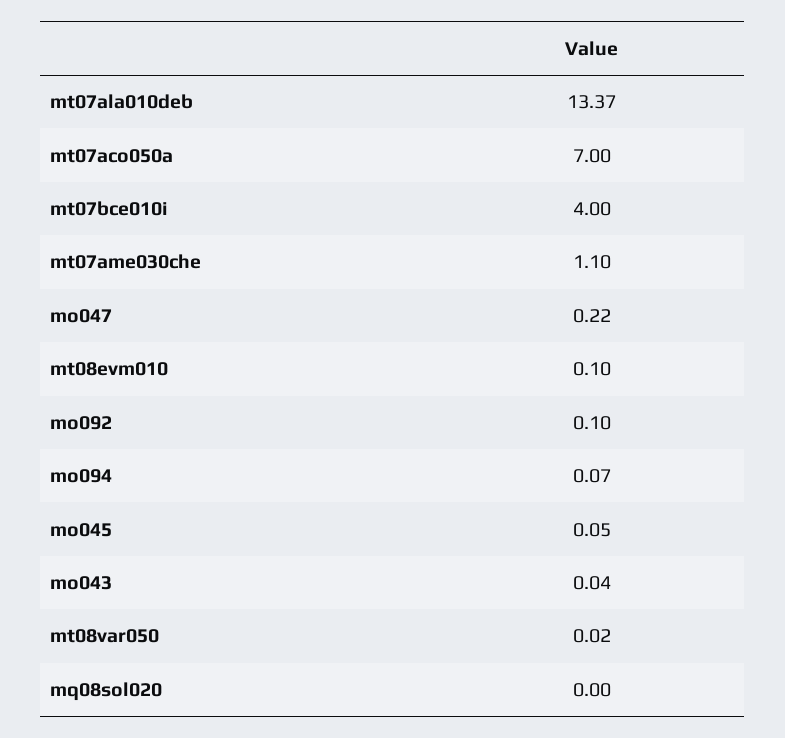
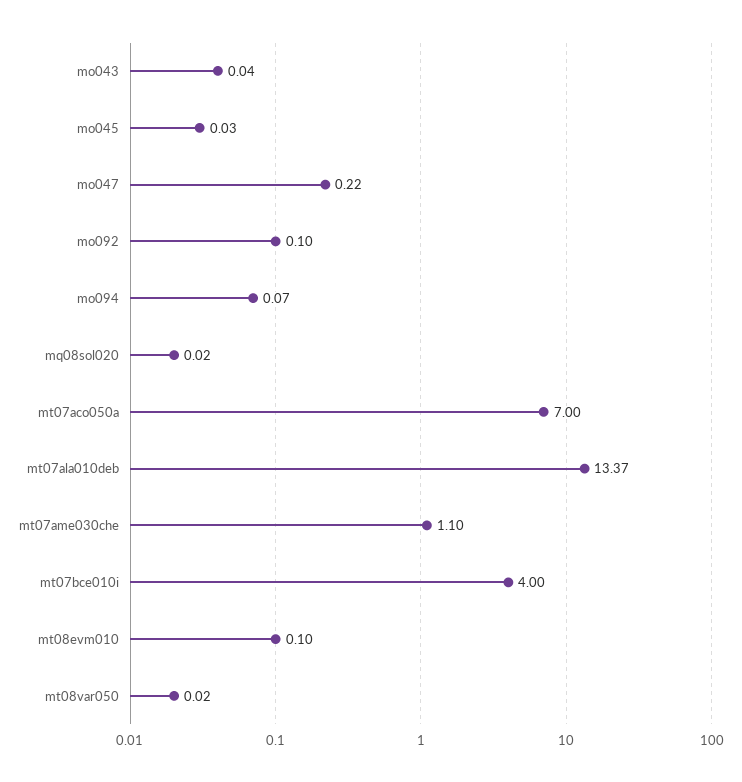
mo045: 0.05 -> 0.03
mq08sol020: 0 -> 0.02

